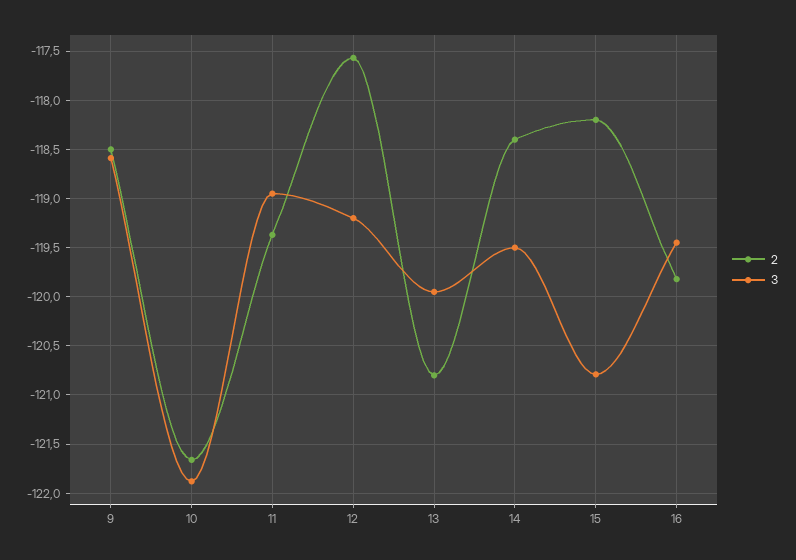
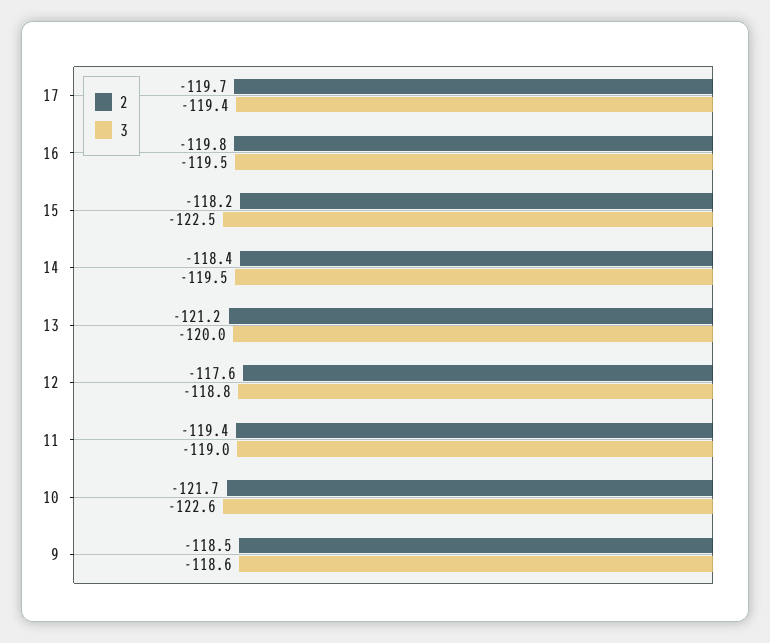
3, 10: -121.9 -> -122.6
3, 12: -119.2 -> -118.8
2, 13: -120.8 -> -121.2
3, 15: -120.8 -> -122.5
2, 17: none -> -119.7
3, 17: none -> -119.4

